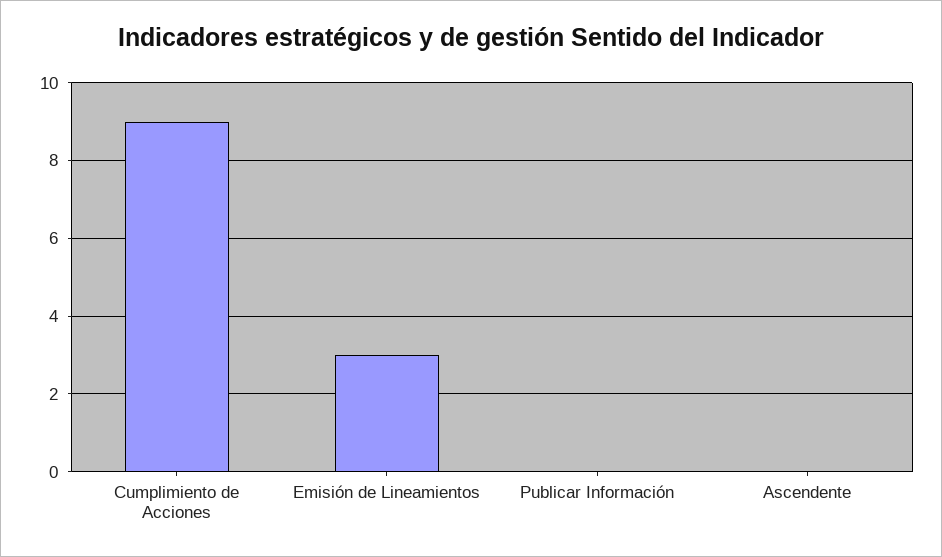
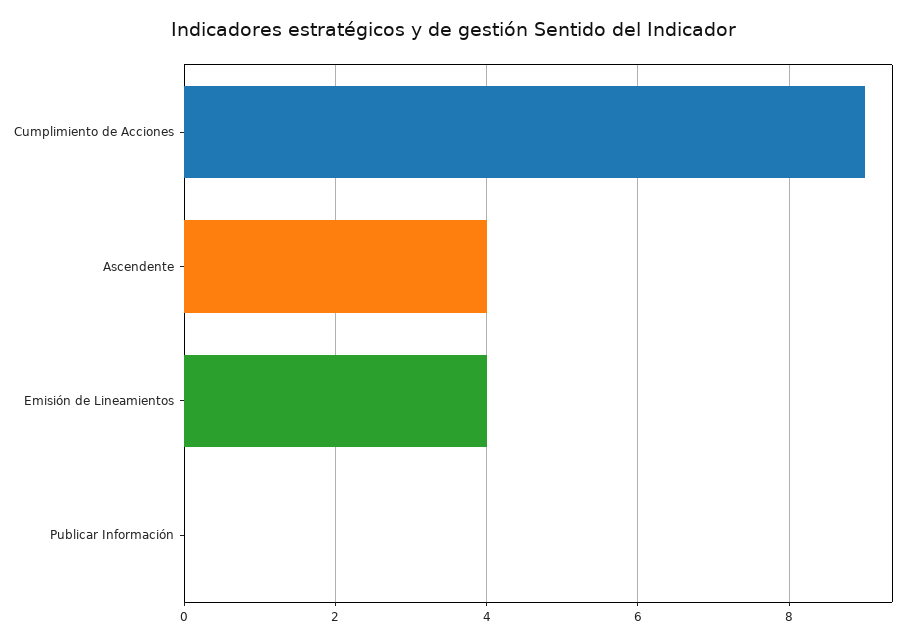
Emisión de Lineamientos: 3 -> 4
Ascendente: 0 -> 4

